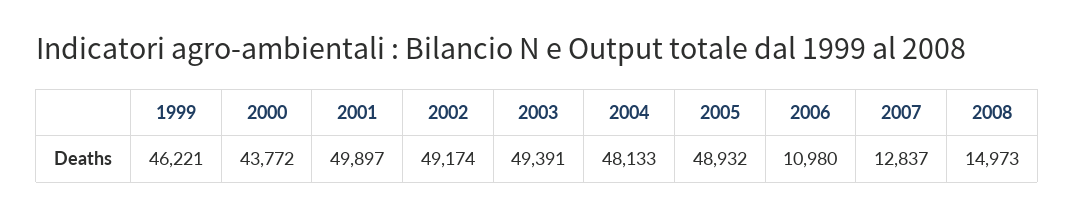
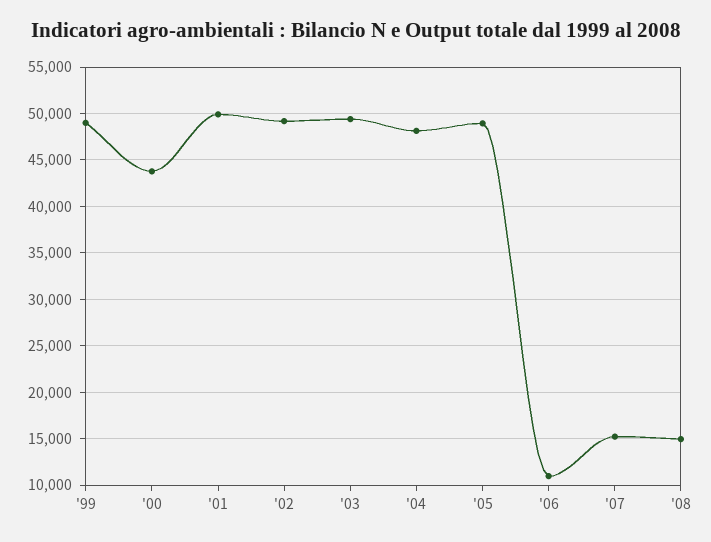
1999: 46221 -> 49000
2007: 12837 -> 15000

